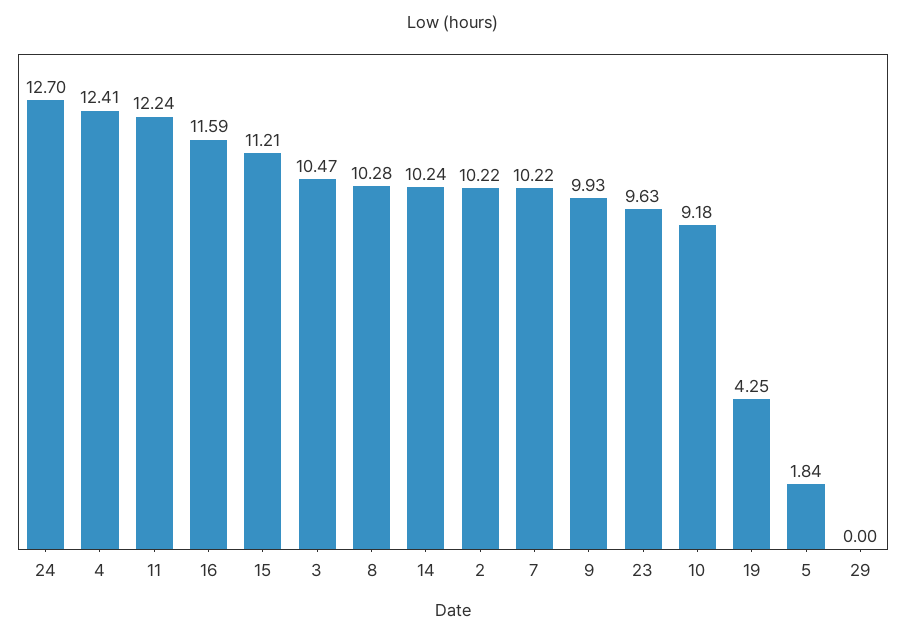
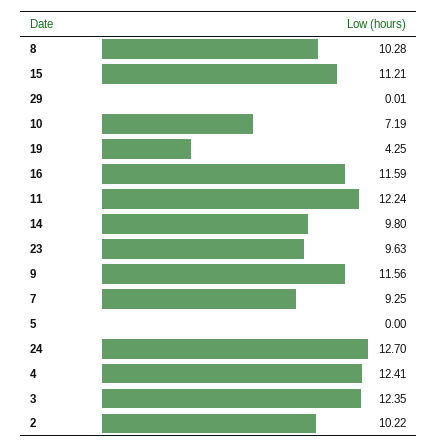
3: 10.47 -> 12.35
14: 10.24 -> 9.8
7: 10.22 -> 9.25
9: 9.93 -> 11.56
10: 9.18 -> 7.19
5: 1.84 -> 0
29: 0 -> 0.01

